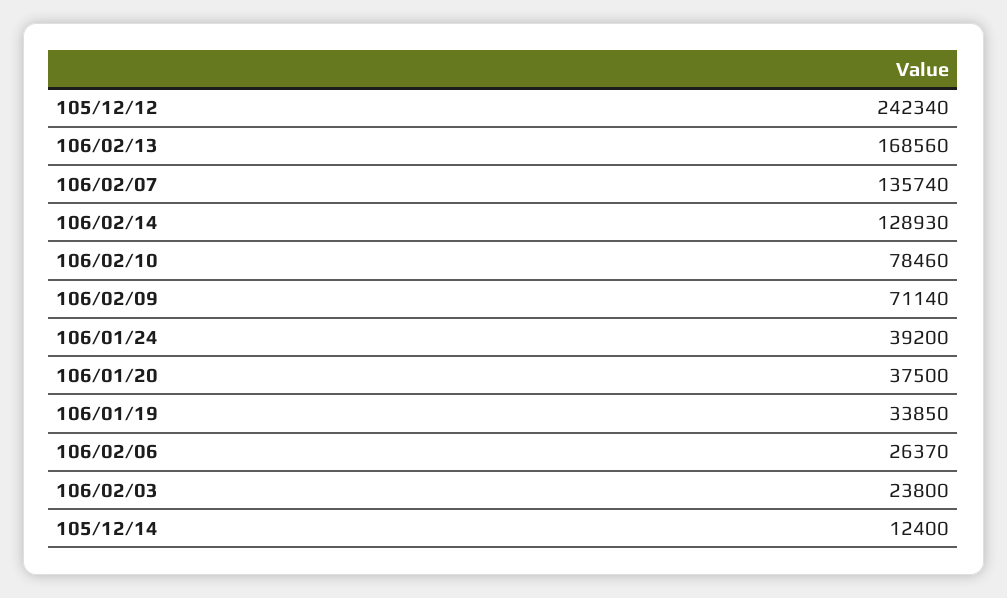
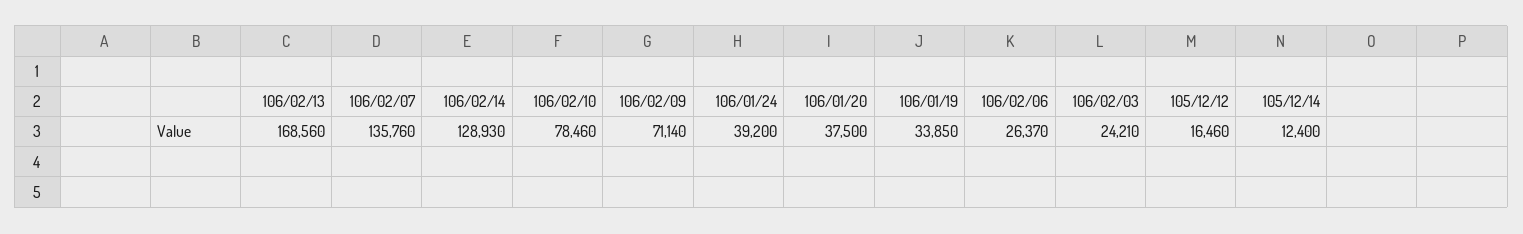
105/12/12: 242340 -> 16460
106/02/07: 135740 -> 135760
106/02/03: 23800 -> 24210

